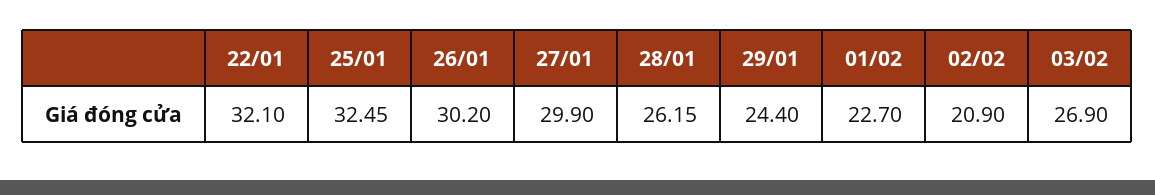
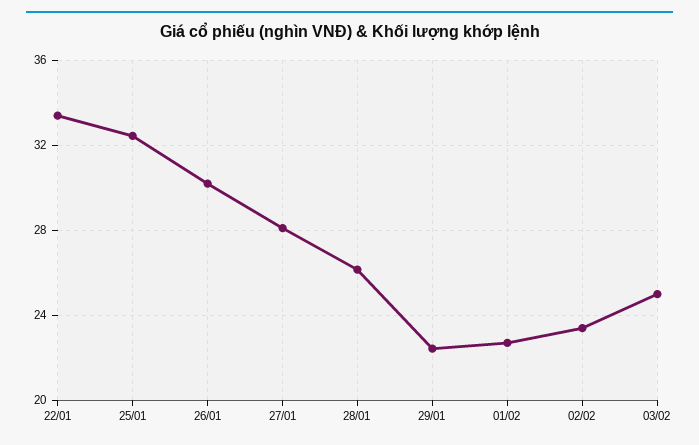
22/01: 32.1 -> 33.5
27/01: 29.9 -> 28
29/01: 24.4 -> 22.5
02/02: 20.9 -> 23.5
03/02: 26.9 -> 25

